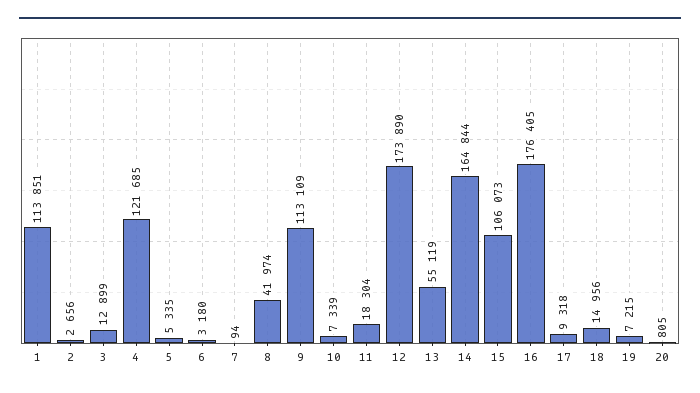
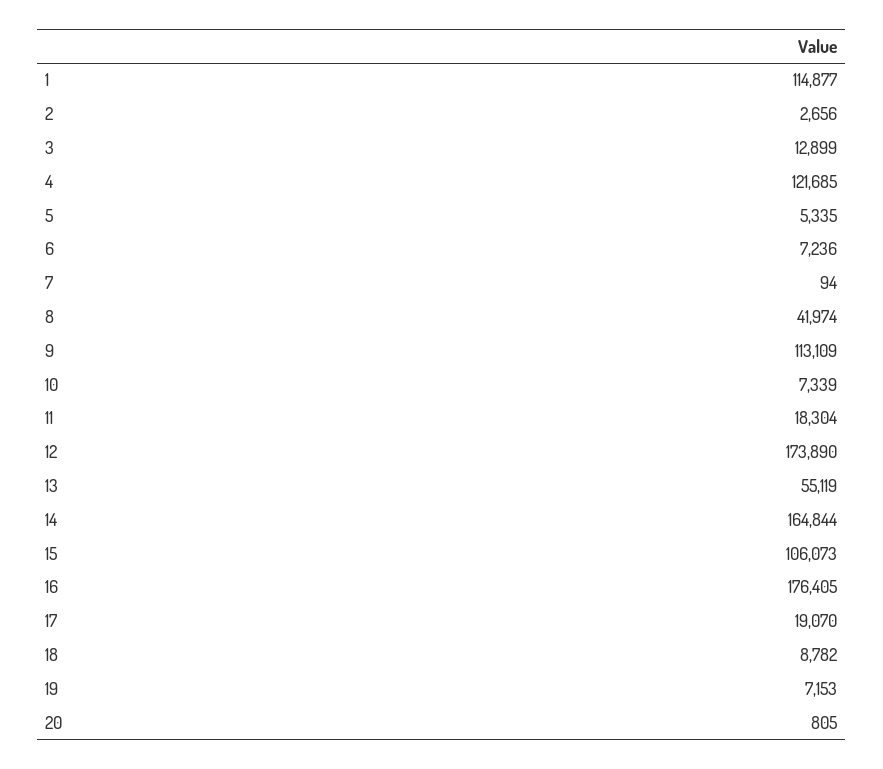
1: 113851 -> 114877
6: 3180 -> 7236
17: 9318 -> 19070
18: 14956 -> 8782
19: 7215 -> 7153

